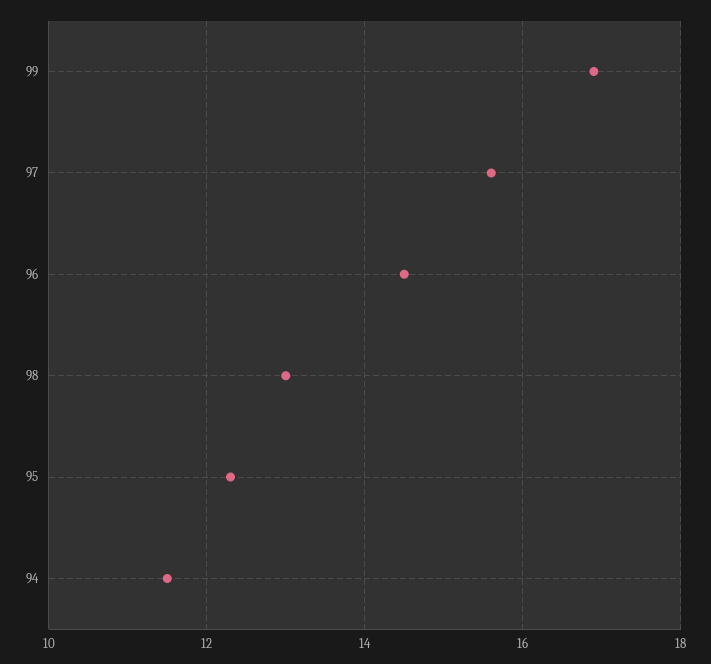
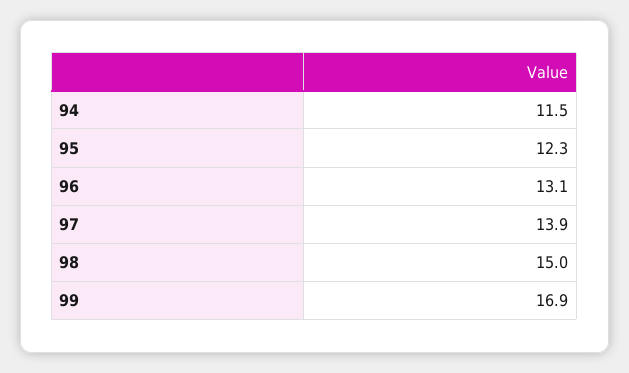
97: 15.5 -> 13.9
96: 14.5 -> 13.1
98: 13 -> 15

